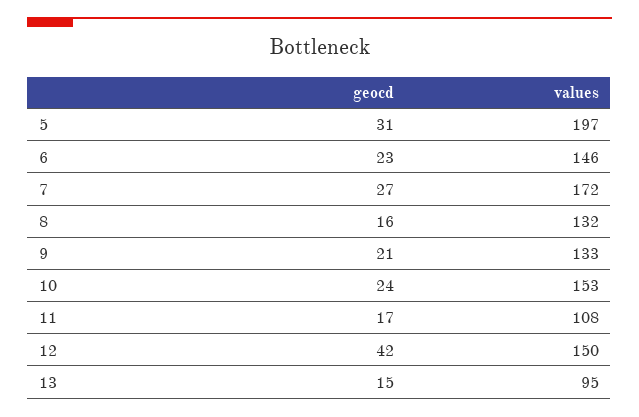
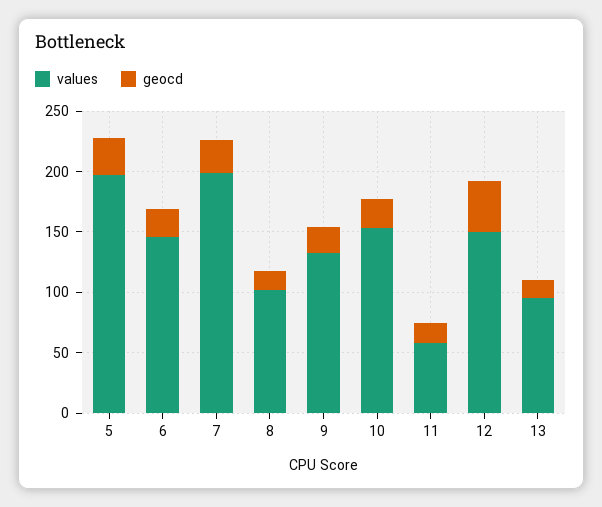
values, 7: 172 -> 200
values, 8: 132 -> 100
values, 11: 108 -> 60

